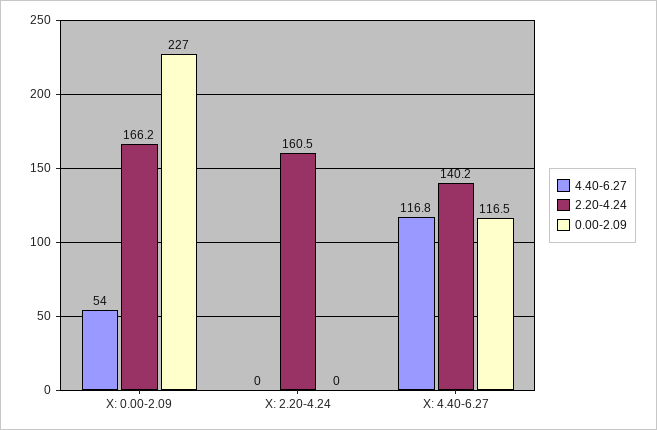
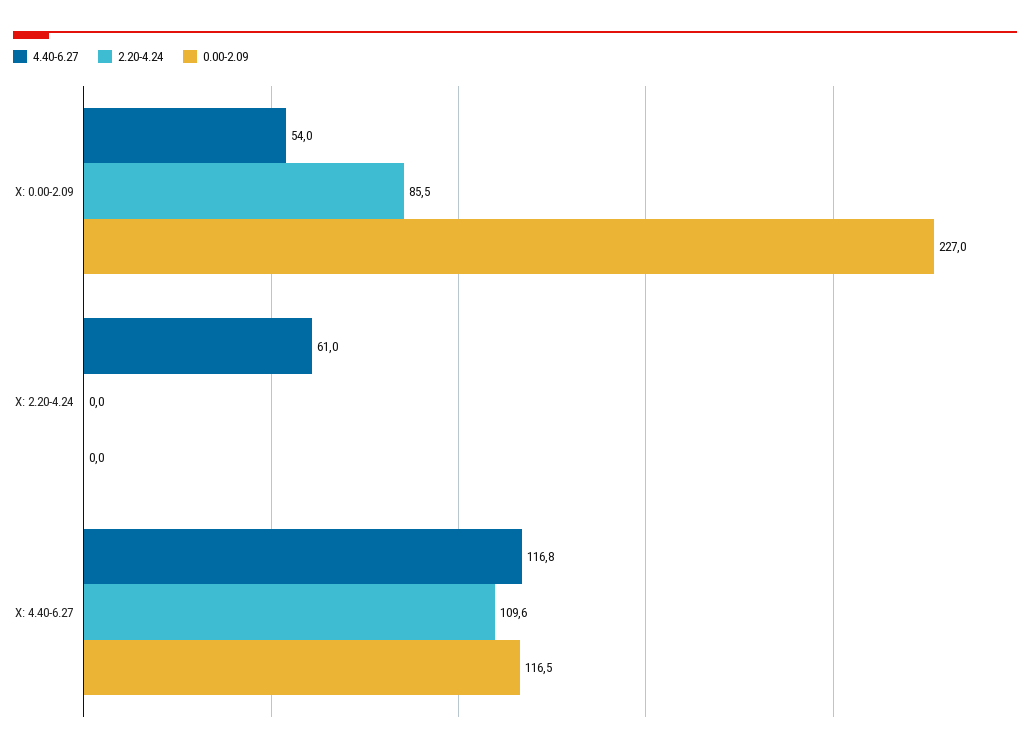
2.20-4.24, X: 0.00-2.09: 166.2 -> 85.5
4.40-6.27, X: 2.20-4.24: 0 -> 61
2.20-4.24, X: 2.20-4.24: 160.5 -> 0
2.20-4.24, X: 4.40-6.27: 140.2 -> 109.6

